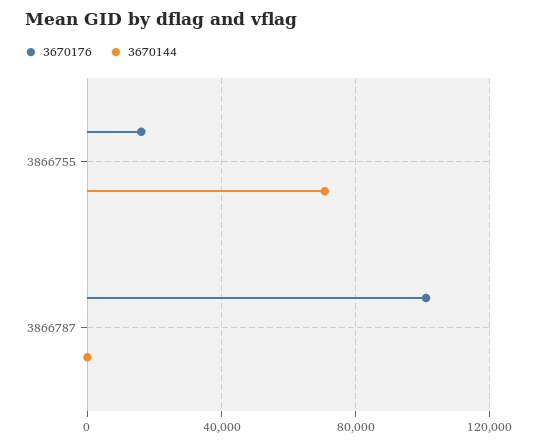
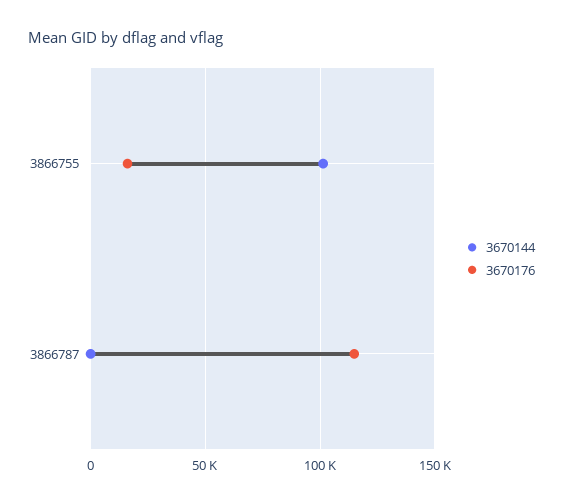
3670144, 3866755: 70000 -> 100000
3670176, 3866787: 100000 -> 115000

